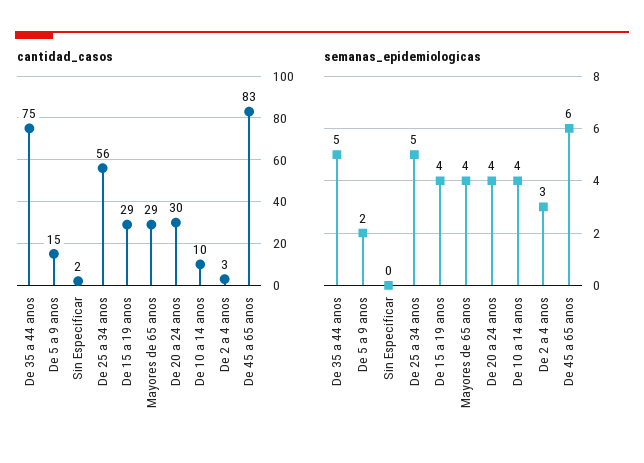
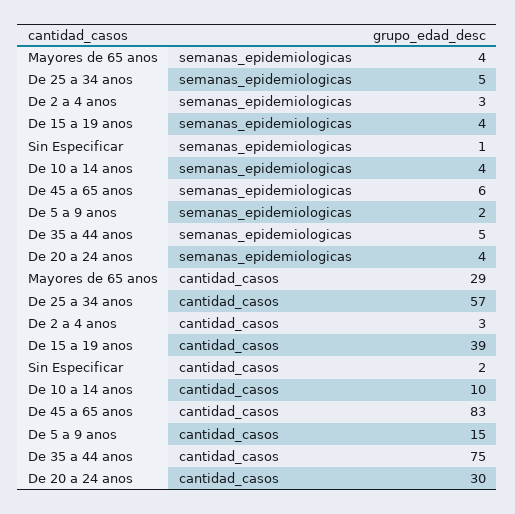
cantidad_casos, De 25 a 34 anos: 56 -> 57
cantidad_casos, De 15 a 19 anos: 29 -> 39
semanas_epidemiologicas, Sin Especificar: 0 -> 1

